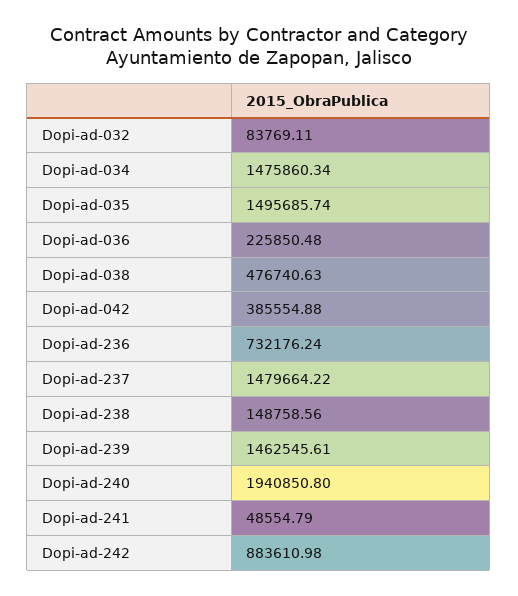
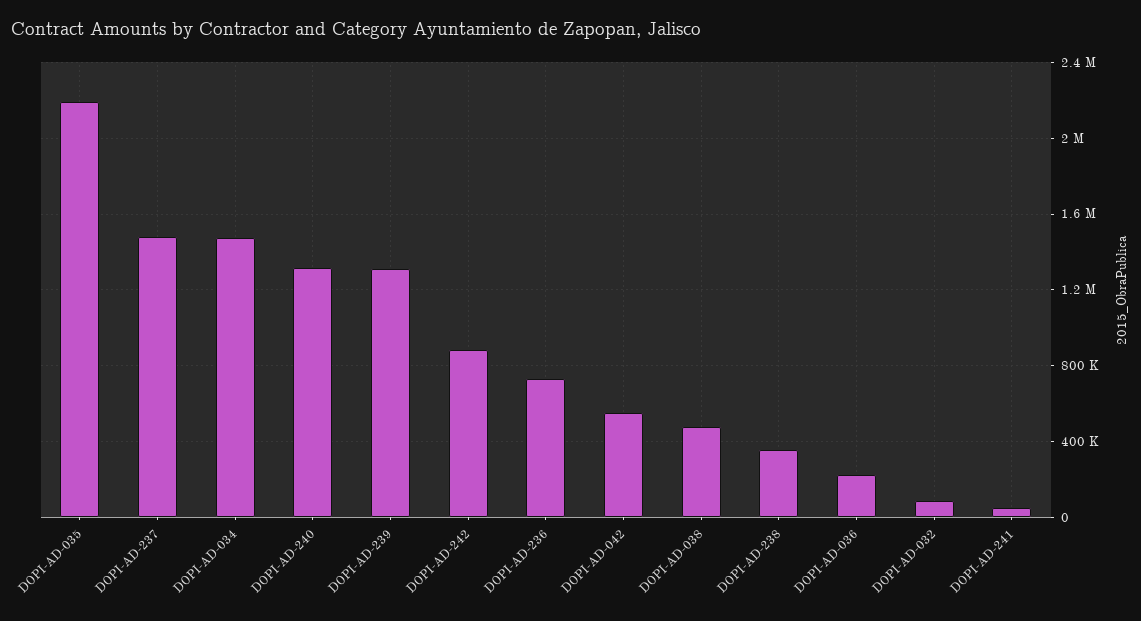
Dopi-ad-035: 1495685.74 -> 2200000
Dopi-ad-042: 385554.88 -> 550000
Dopi-ad-238: 148758.56 -> 350000
Dopi-ad-239: 1462545.61 -> 1300000
Dopi-ad-240: 1940850.8 -> 1300000

